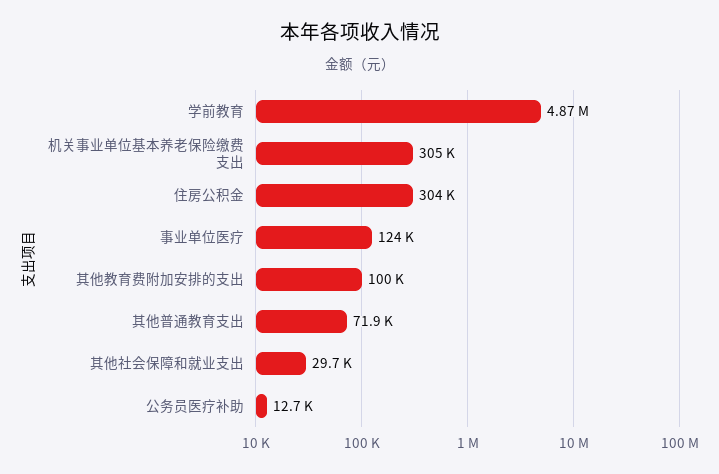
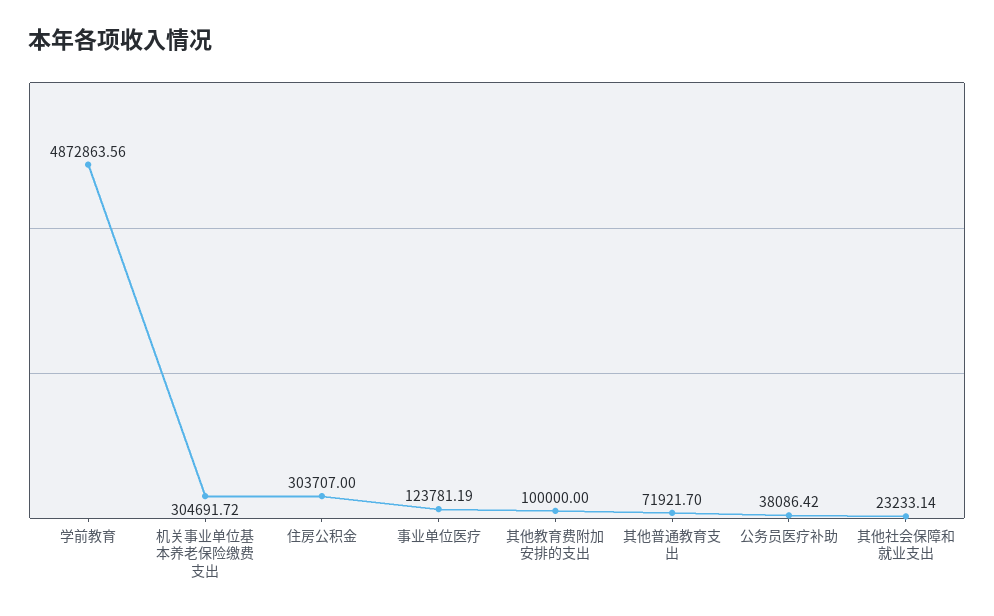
其他社会保障和就业支出: 29700 -> 23233.14
公务员医疗补助: 12700 -> 38086.42

